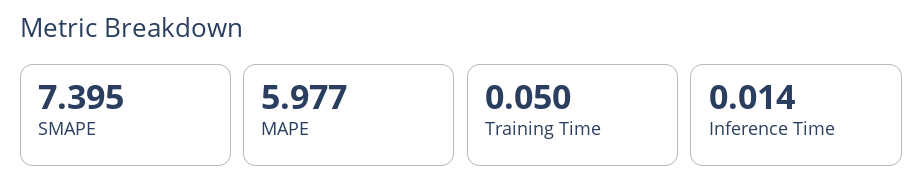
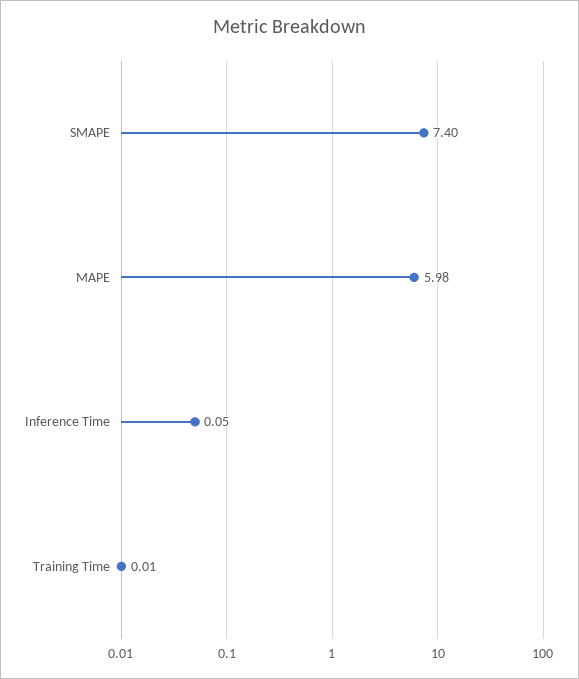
Training Time: 0.05 -> 0.01
Inference Time: 0.014 -> 0.05

